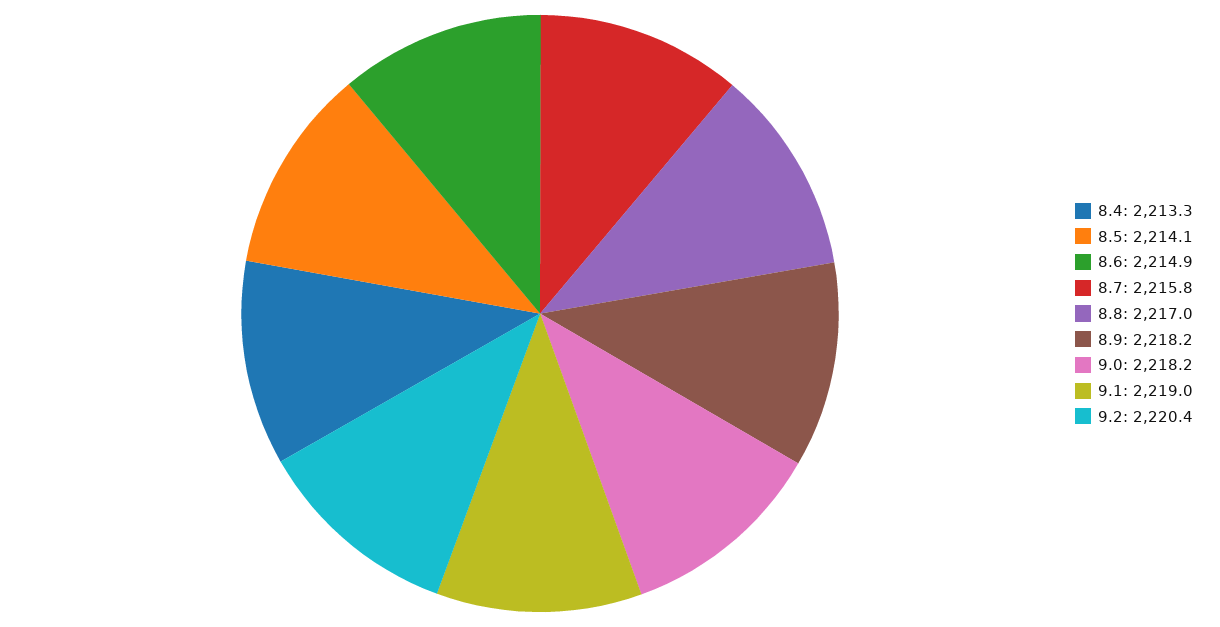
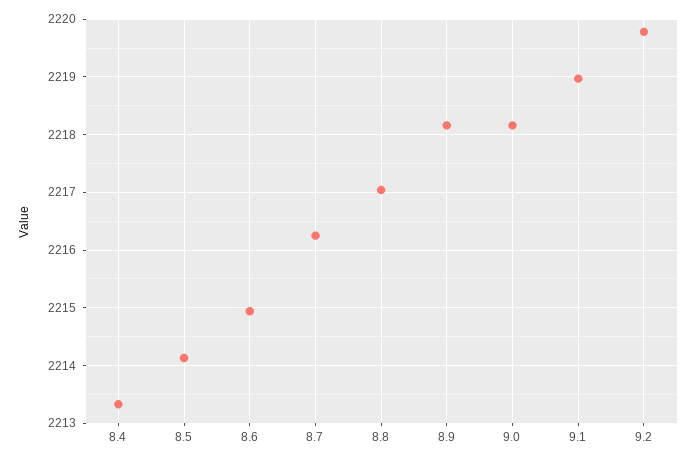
8.7: 2215.8 -> 2216.2
9.2: 2220.4 -> 2219.8

